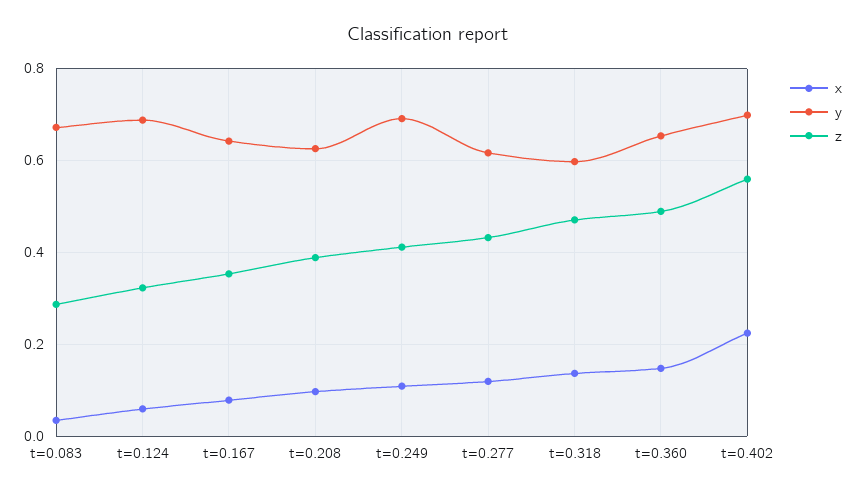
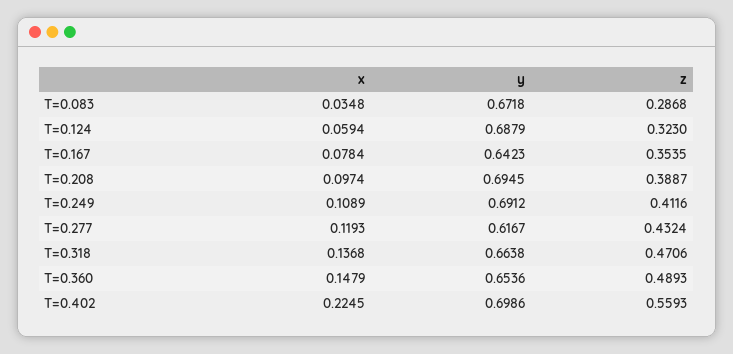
y, t=0.208: 0.62 -> 0.6945
y, t=0.318: 0.6 -> 0.6638

